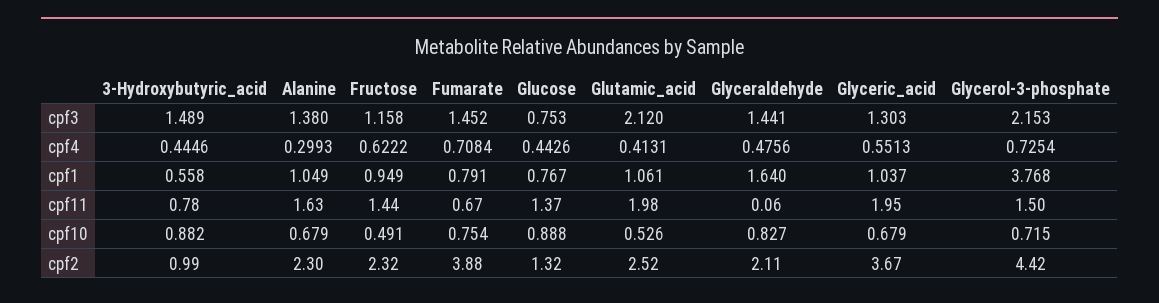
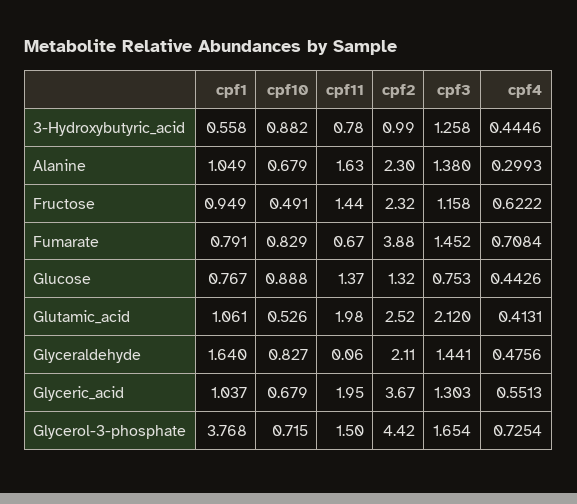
3-Hydroxybutyric_acid, cpf3: 1.489 -> 1.258
Glycerol-3-phosphate, cpf3: 2.153 -> 1.654
Fumarate, cpf10: 0.754 -> 0.829

